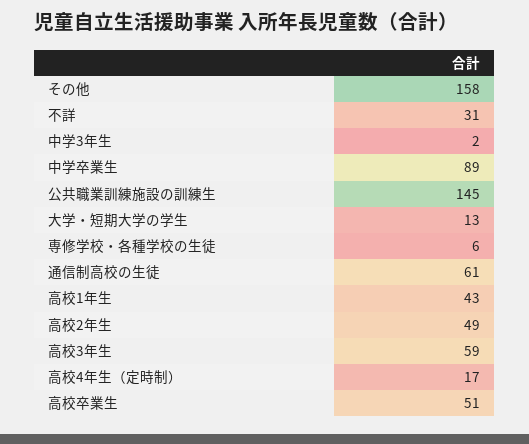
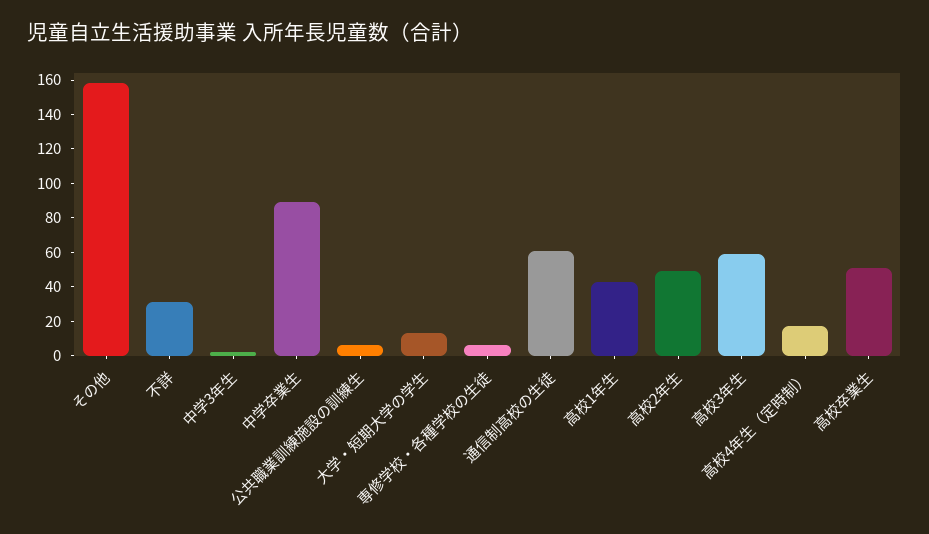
公共職業訓練施設の訓練生: 145 -> 5

